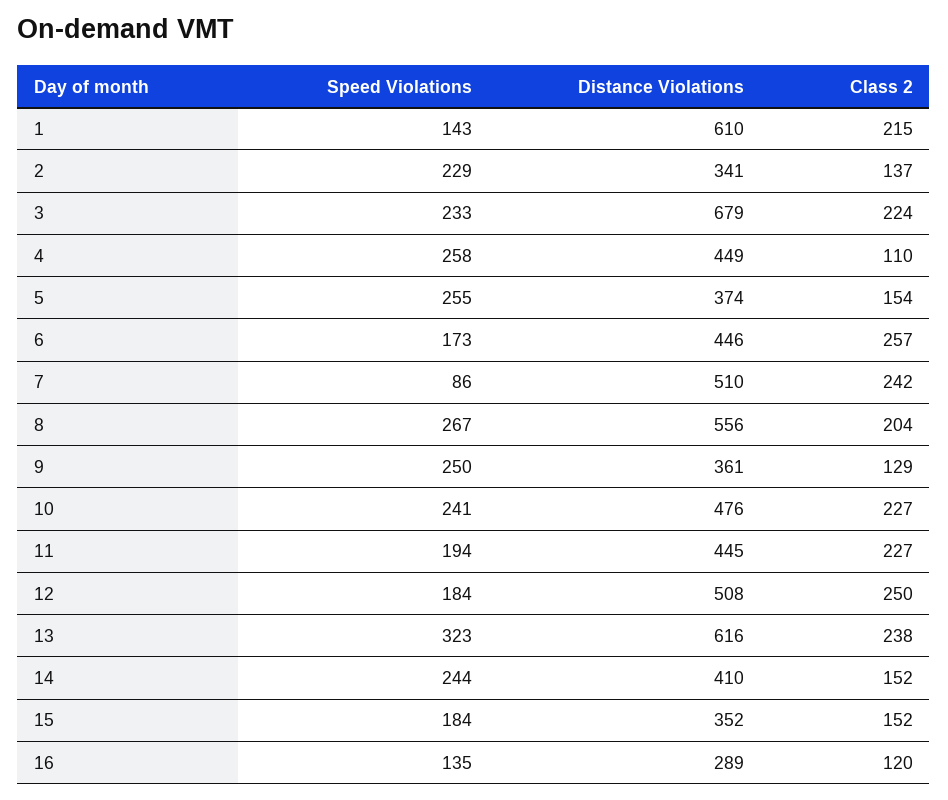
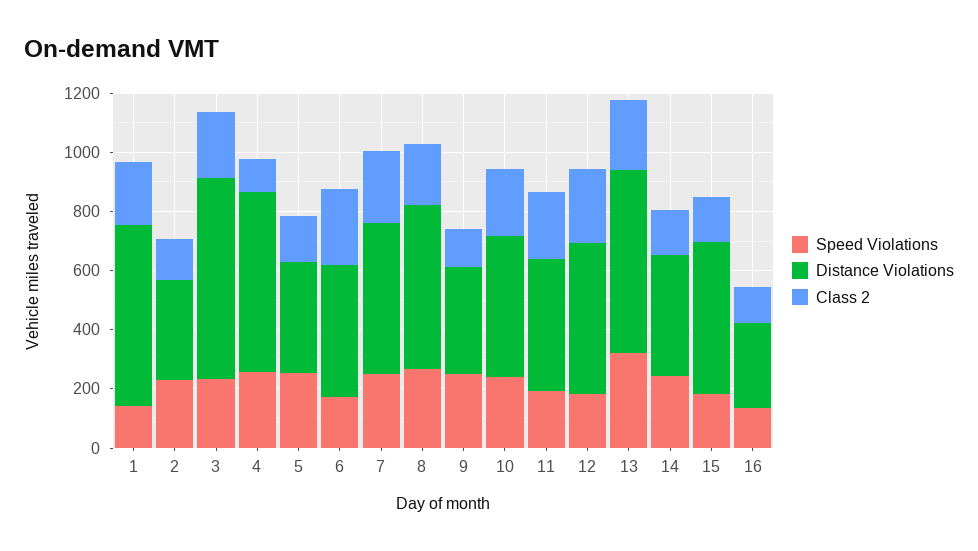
Distance Violations, 4: 449 -> 600
Speed Violations, 7: 86 -> 250
Distance Violations, 15: 352 -> 500

